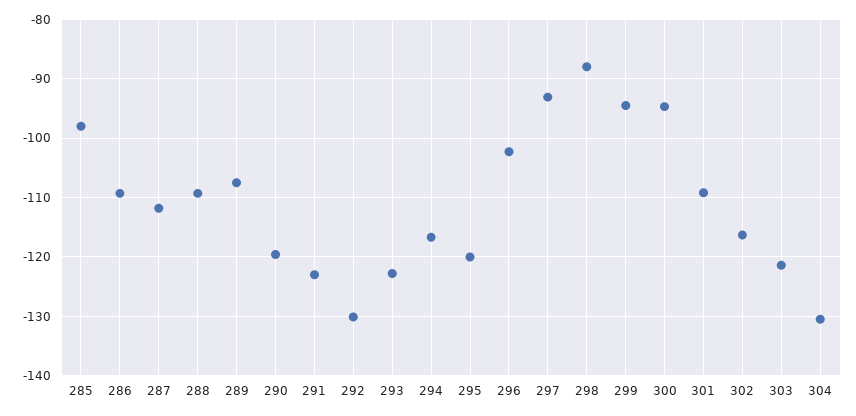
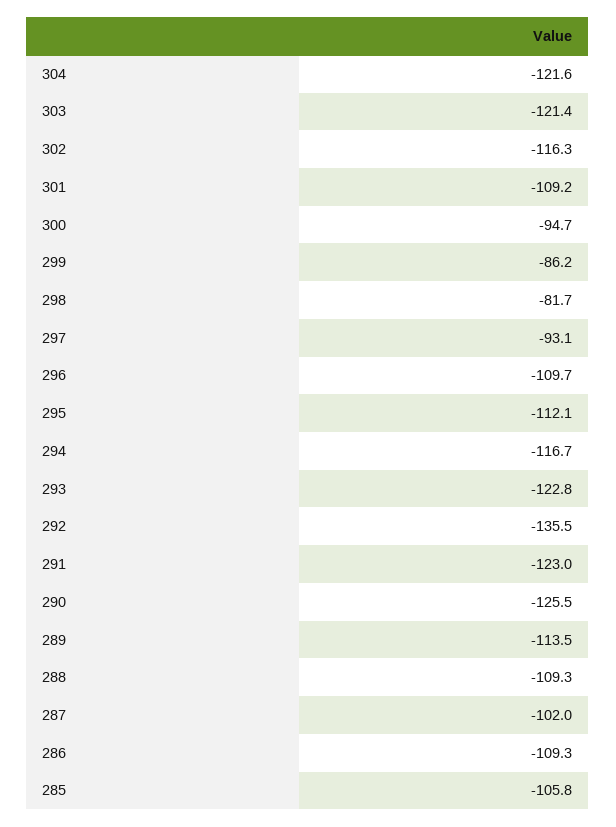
285: -98 -> -105.8
287: -112 -> -102
289: -108 -> -113.5
290: -120 -> -125.5
292: -130 -> -135.5
295: -120 -> -112.1
296: -102 -> -109.7
298: -88 -> -81.7
299: -94 -> -86.2
304: -130 -> -121.6

